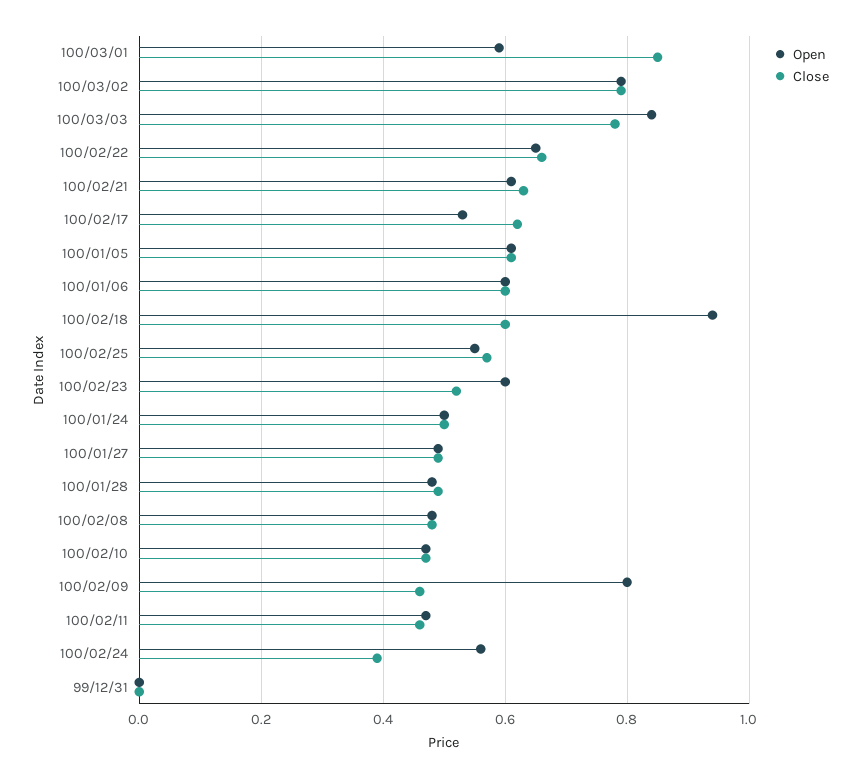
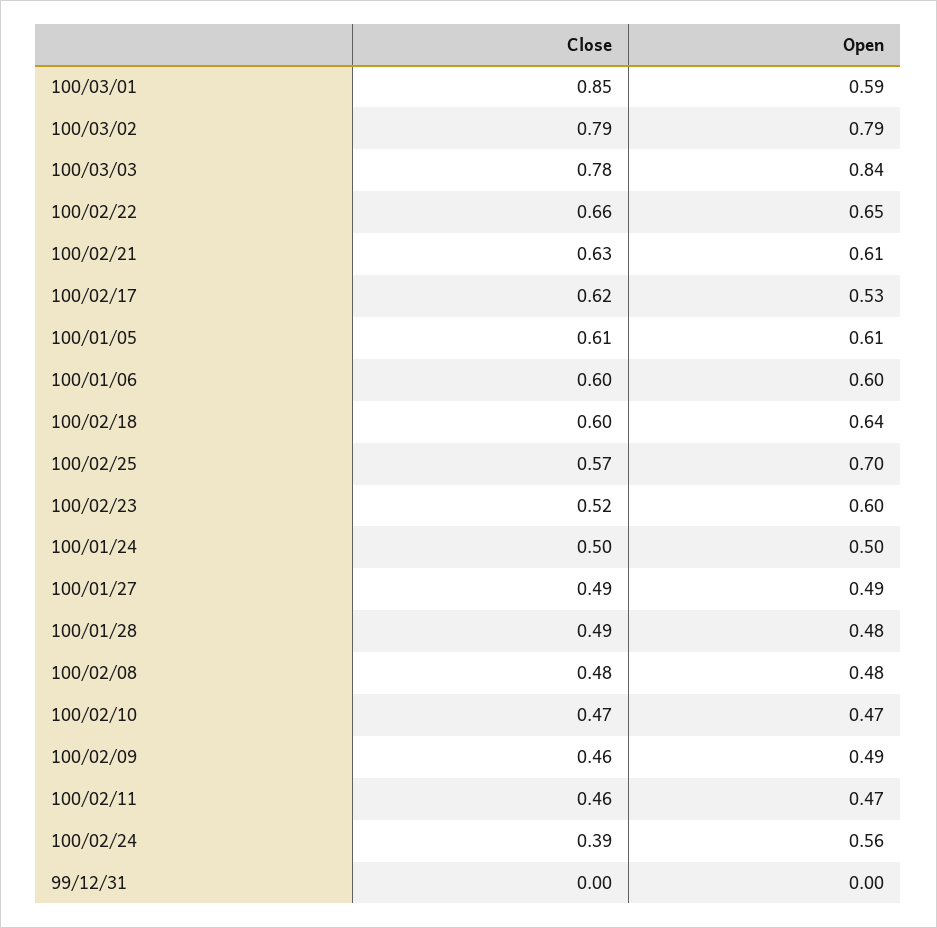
Open, 100/02/18: 0.95 -> 0.64
Open, 100/02/25: 0.55 -> 0.7
Open, 100/02/09: 0.8 -> 0.49

